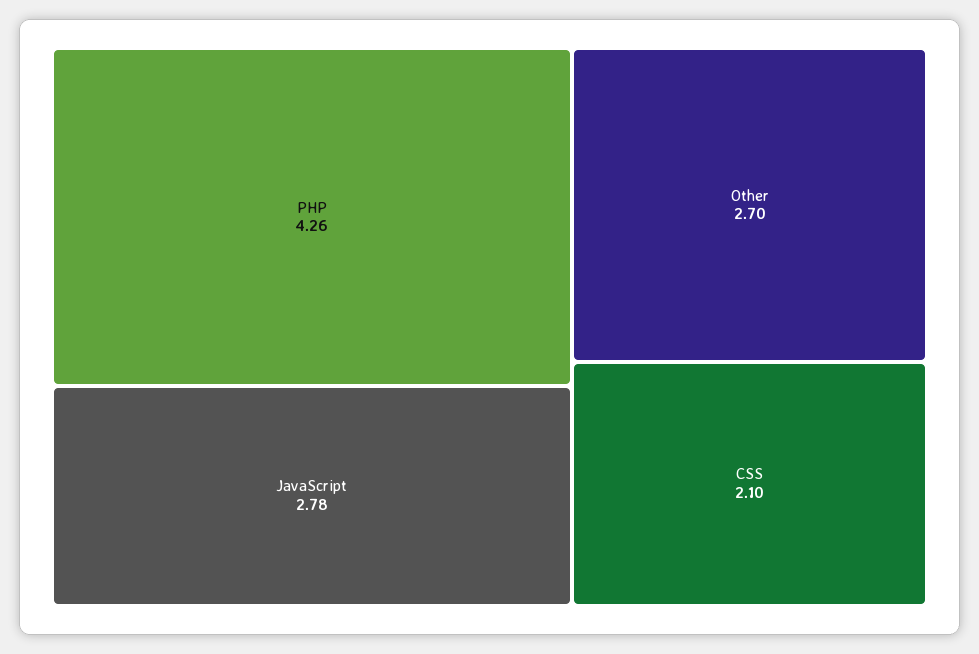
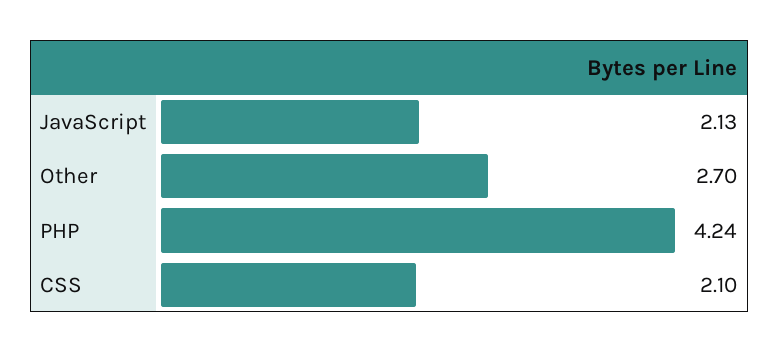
PHP: 4.26 -> 4.24
JavaScript: 2.78 -> 2.13

